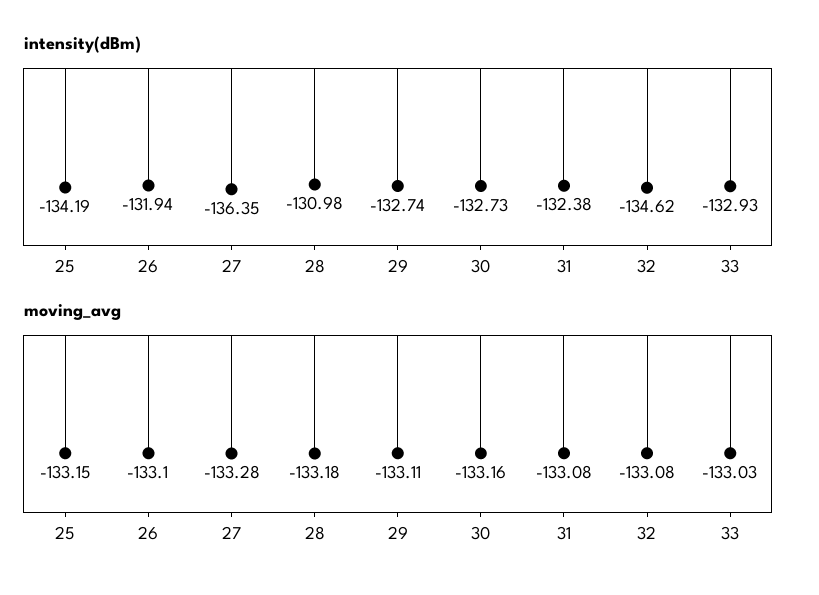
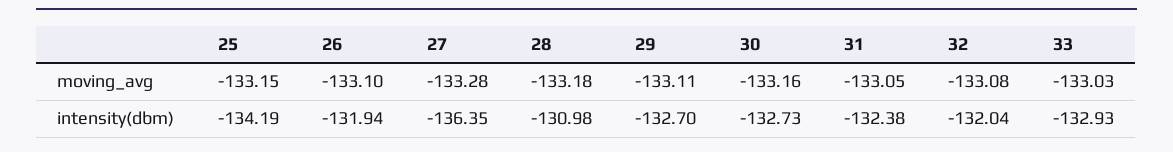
intensity(dBm), 29: -132.74 -> -132.7
intensity(dBm), 32: -134.62 -> -132.04
moving_avg, 31: -133.08 -> -133.05

